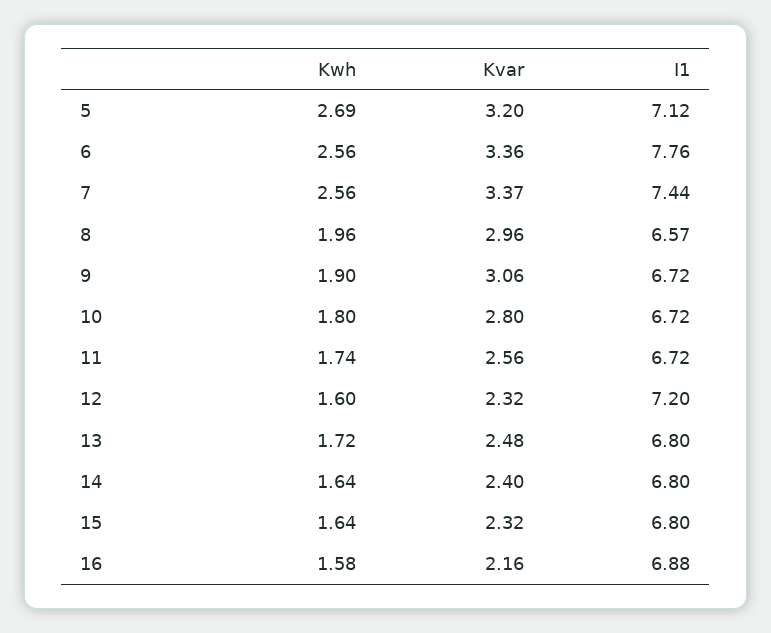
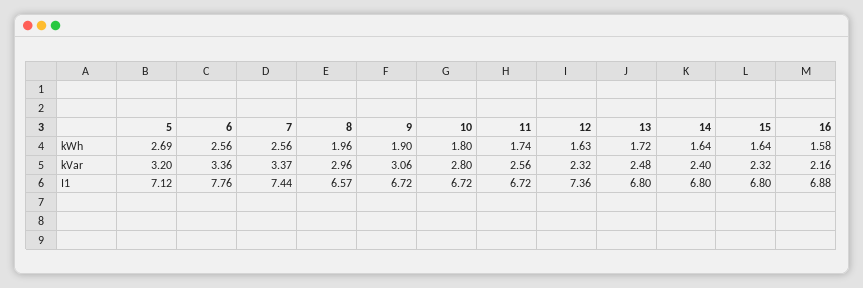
Kwh, 12: 1.6 -> 1.63
I1, 12: 7.2 -> 7.36

